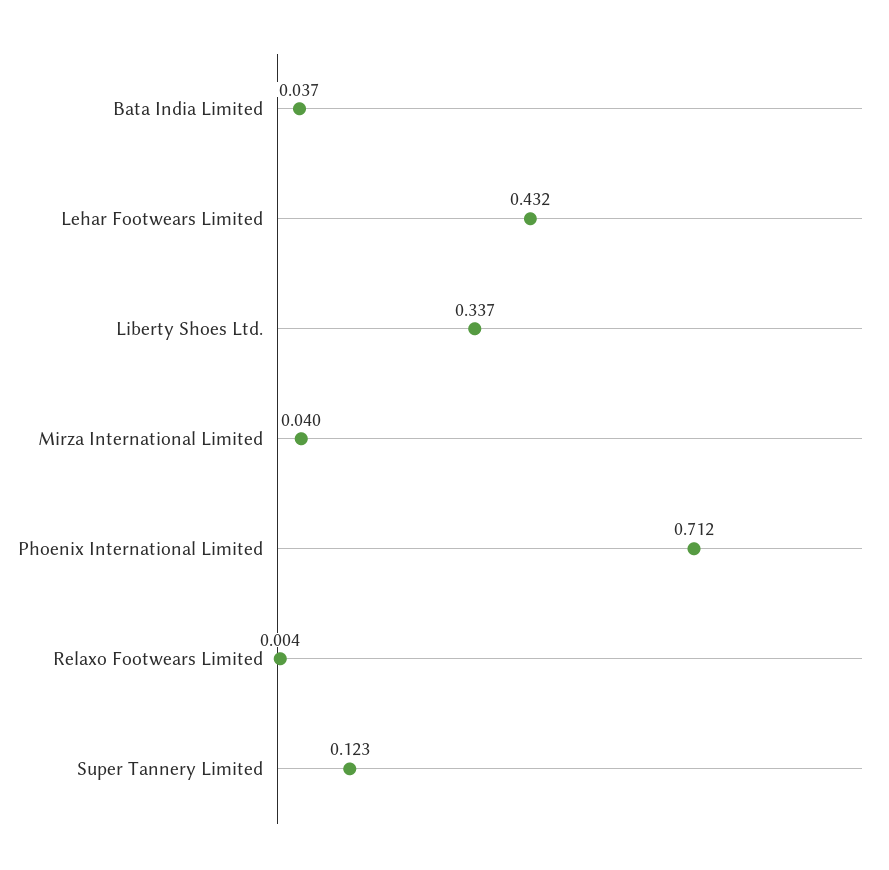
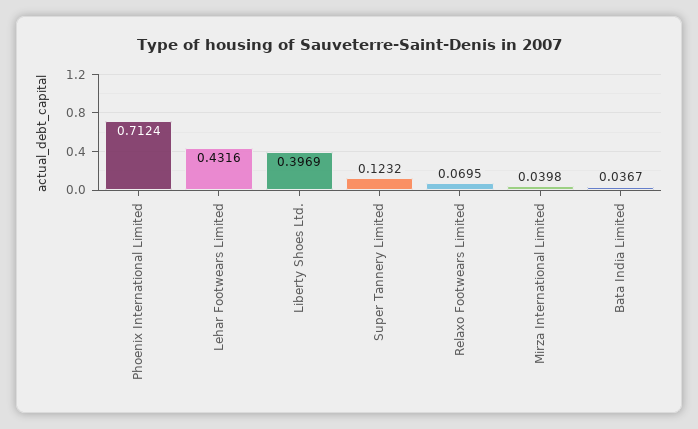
Liberty Shoes Ltd.: 0.337 -> 0.3969
Relaxo Footwears Limited: 0.004 -> 0.0695

